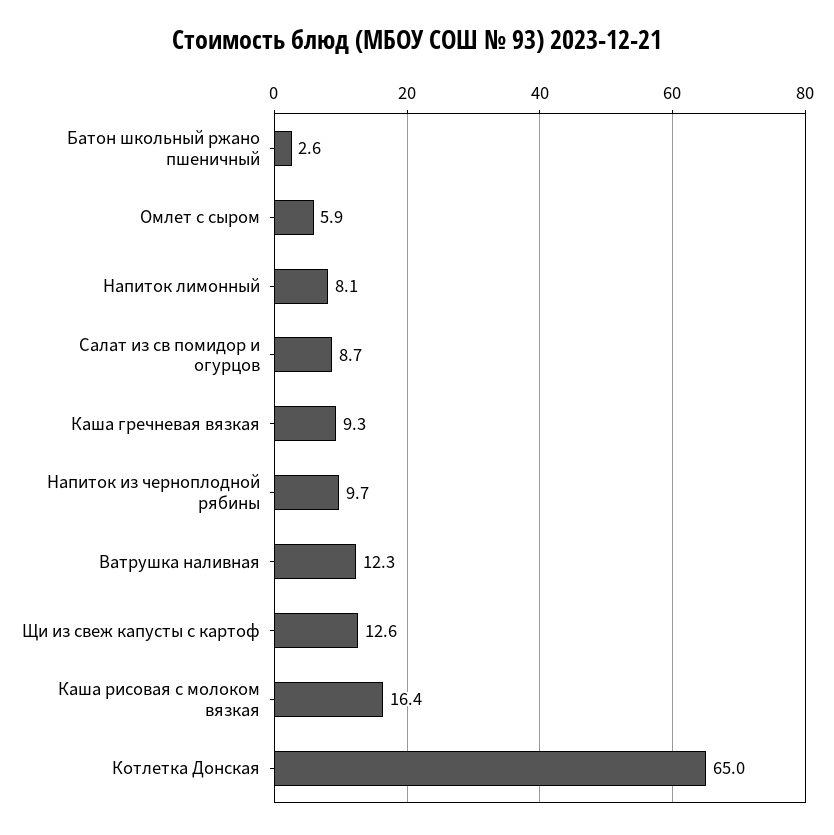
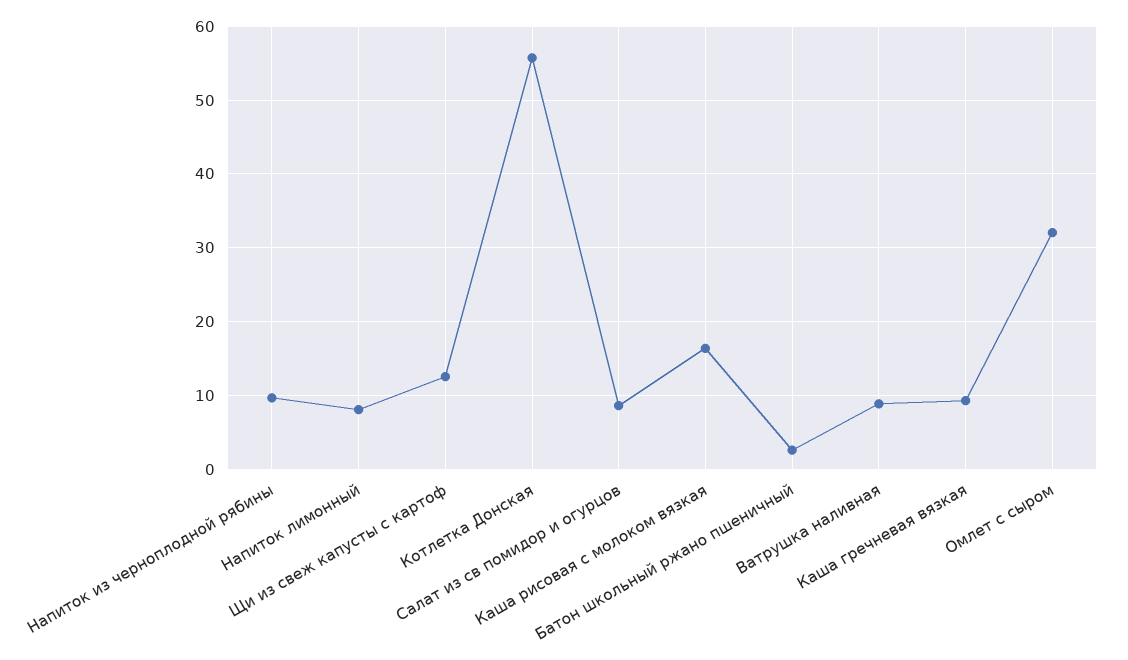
Омлет с сыром: 5.9 -> 32
Ватрушка наливная: 12.3 -> 9
Котлетка Донская: 65 -> 56

